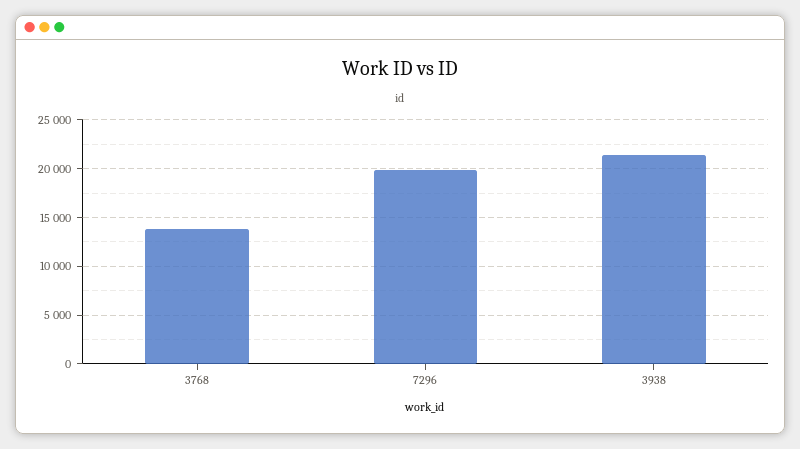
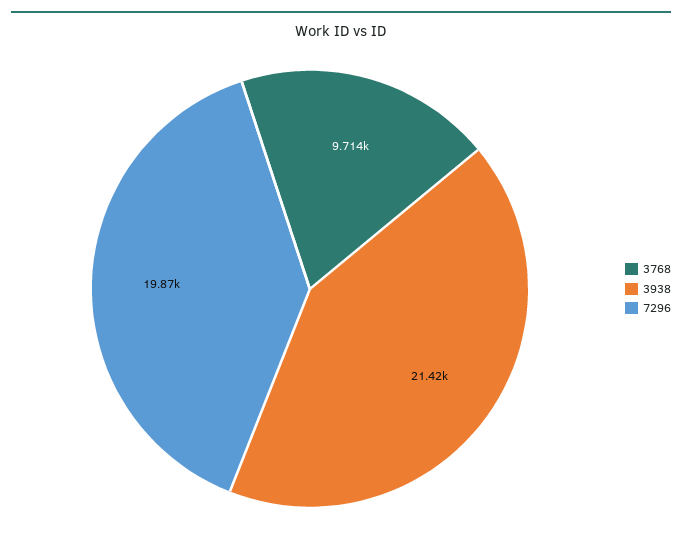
3768: 14000 -> 9714

